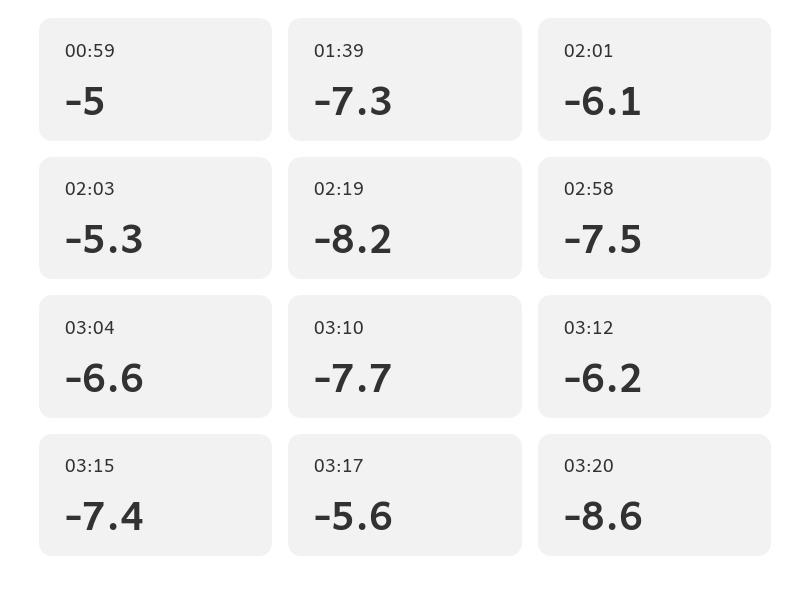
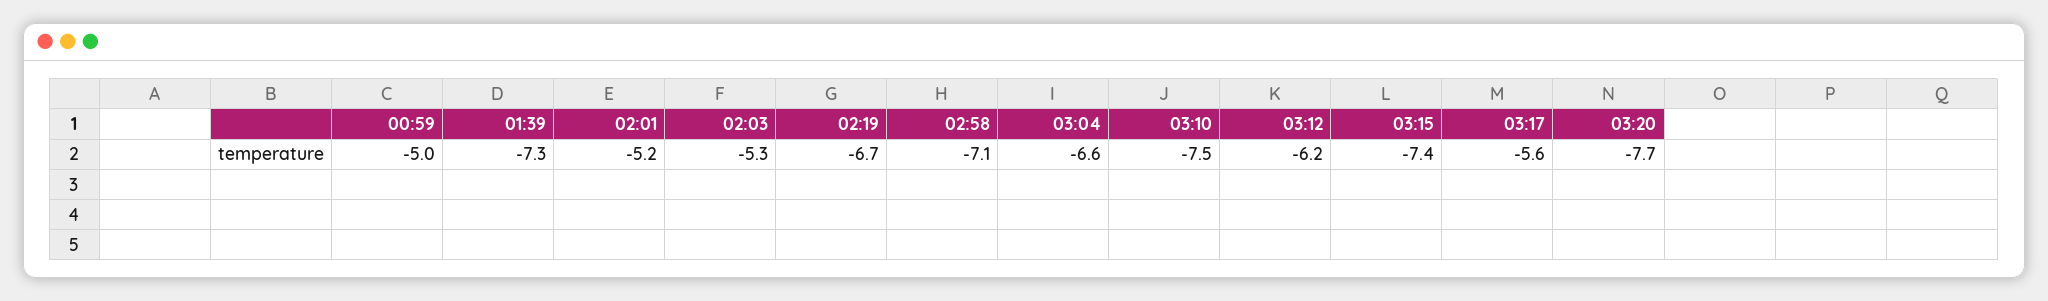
02:01: -6.1 -> -5.2
02:19: -8.2 -> -6.7
02:58: -7.5 -> -7.1
03:10: -7.7 -> -7.5
03:20: -8.6 -> -7.7

